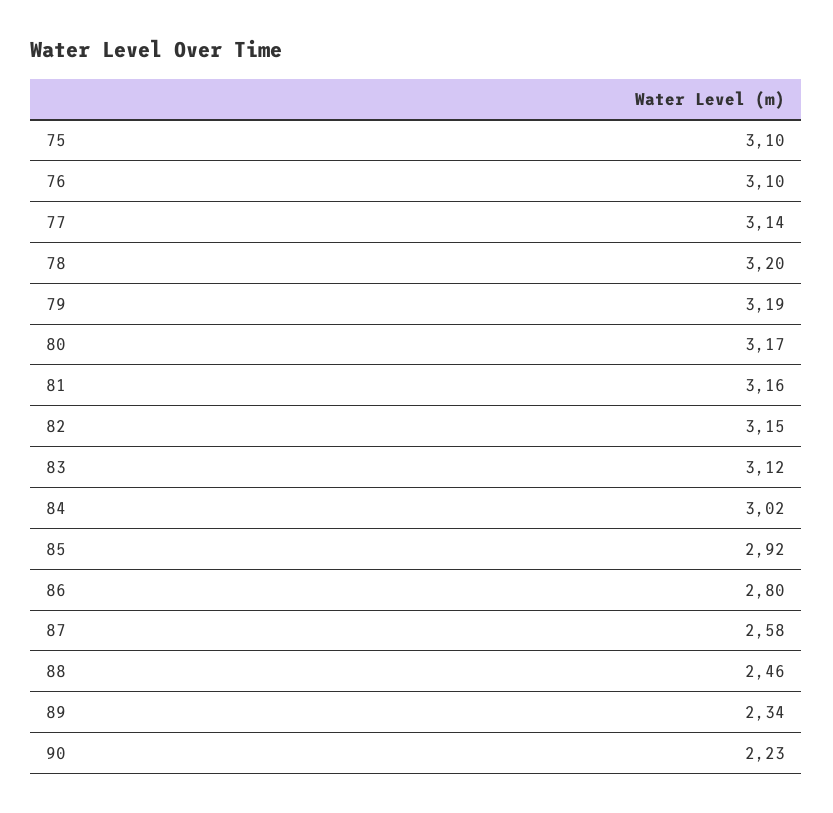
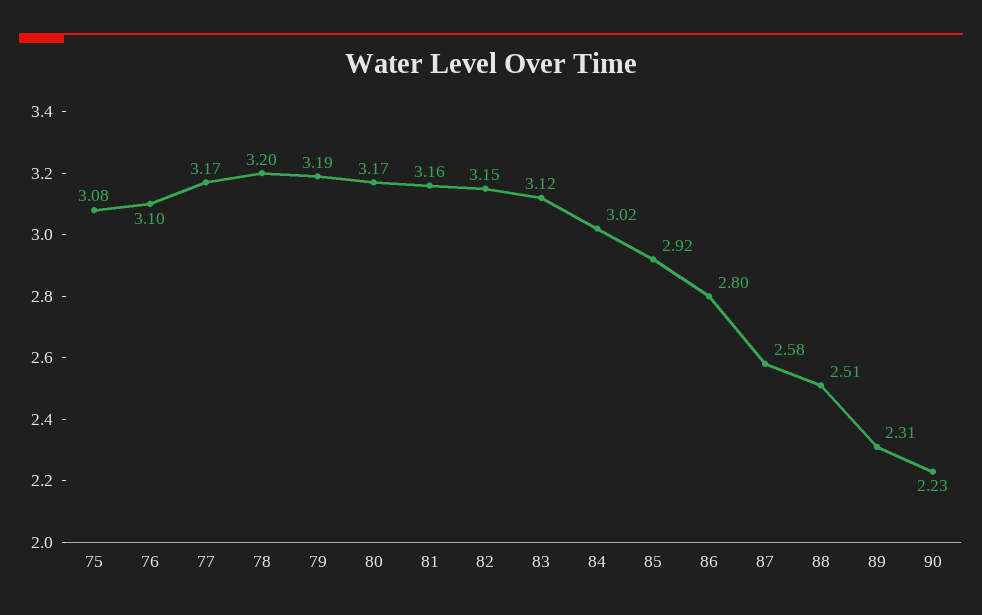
75: 3.1 -> 3.08
77: 3.14 -> 3.17
88: 2.46 -> 2.51
89: 2.34 -> 2.31

